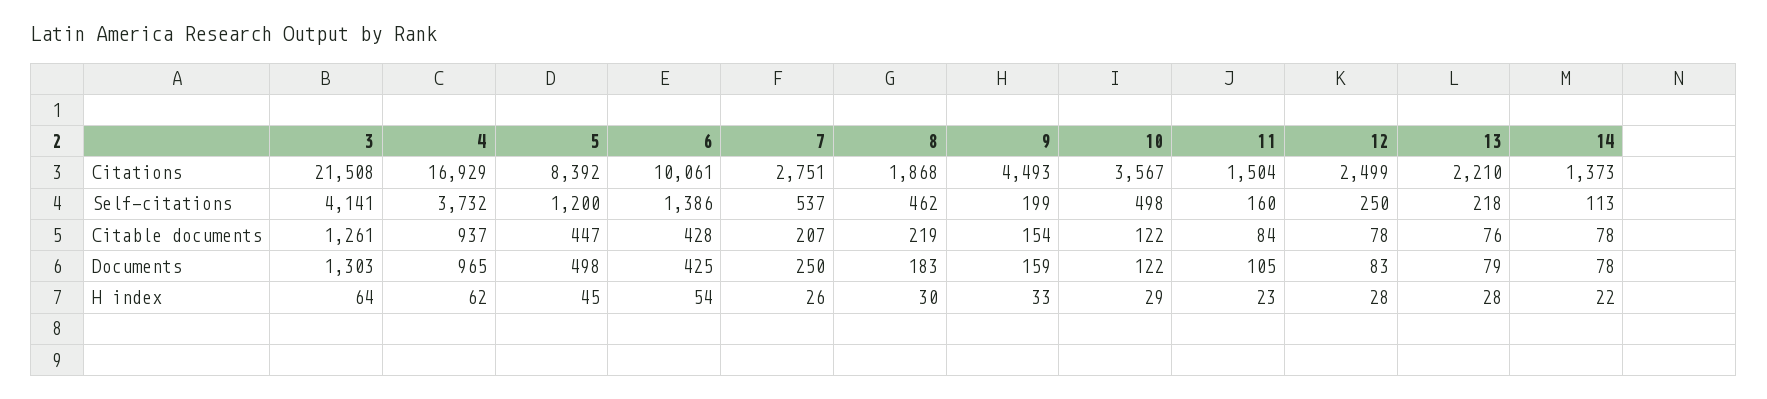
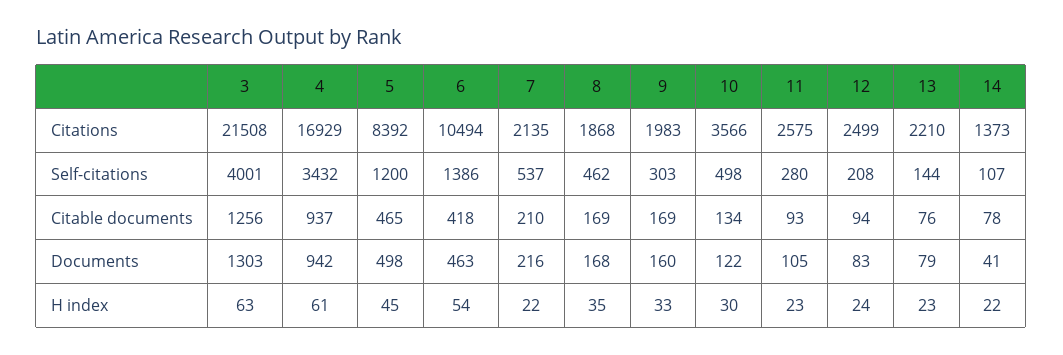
6, Citations: 10061 -> 10494
7, Citations: 2751 -> 2135
9, Citations: 4493 -> 1983
10, Citations: 3567 -> 3566
11, Citations: 1504 -> 2575
3, Self-citations: 4141 -> 4001
4, Self-citations: 3732 -> 3432
9, Self-citations: 199 -> 303
11, Self-citations: 160 -> 280
12, Self-citations: 250 -> 208
13, Self-citations: 218 -> 144
14, Self-citations: 113 -> 107
3, Citable documents: 1261 -> 1256
5, Citable documents: 447 -> 465
6, Citable documents: 428 -> 418
7, Citable documents: 207 -> 210
8, Citable documents: 219 -> 169
9, Citable documents: 154 -> 169
10, Citable documents: 122 -> 134
11, Citable documents: 84 -> 93
12, Citable documents: 78 -> 94
4, Documents: 965 -> 942
6, Documents: 425 -> 463
7, Documents: 250 -> 216
8, Documents: 183 -> 168
9, Documents: 159 -> 160
14, Documents: 78 -> 41
3, H index: 64 -> 63
4, H index: 62 -> 61
7, H index: 26 -> 22
8, H index: 30 -> 35
10, H index: 29 -> 30
12, H index: 28 -> 24
13, H index: 28 -> 23

